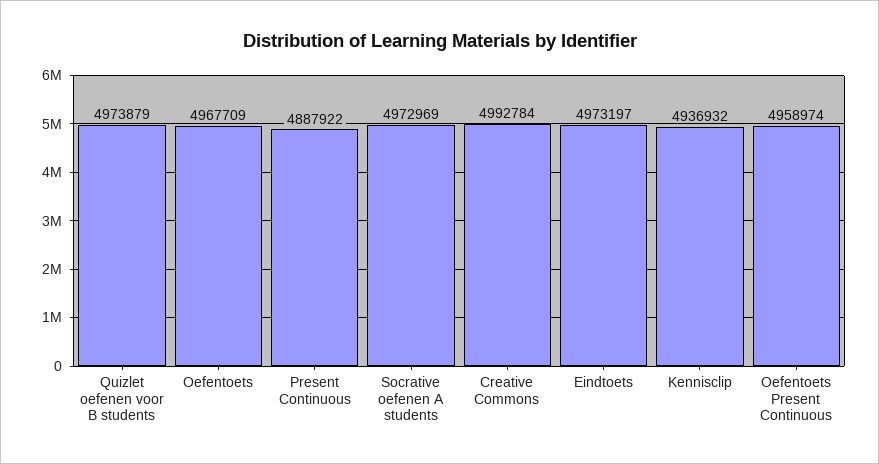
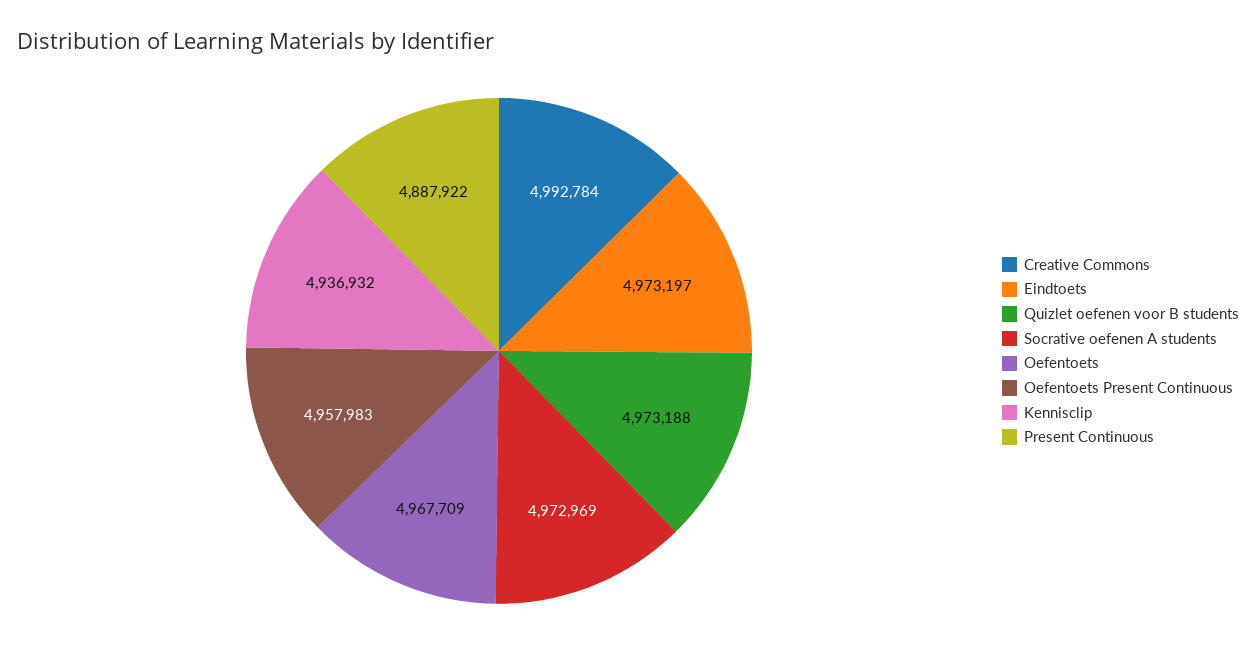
Quizlet oefenen voor B students: 4973879 -> 4973188
Oefentoets Present Continuous: 4958974 -> 4957983

